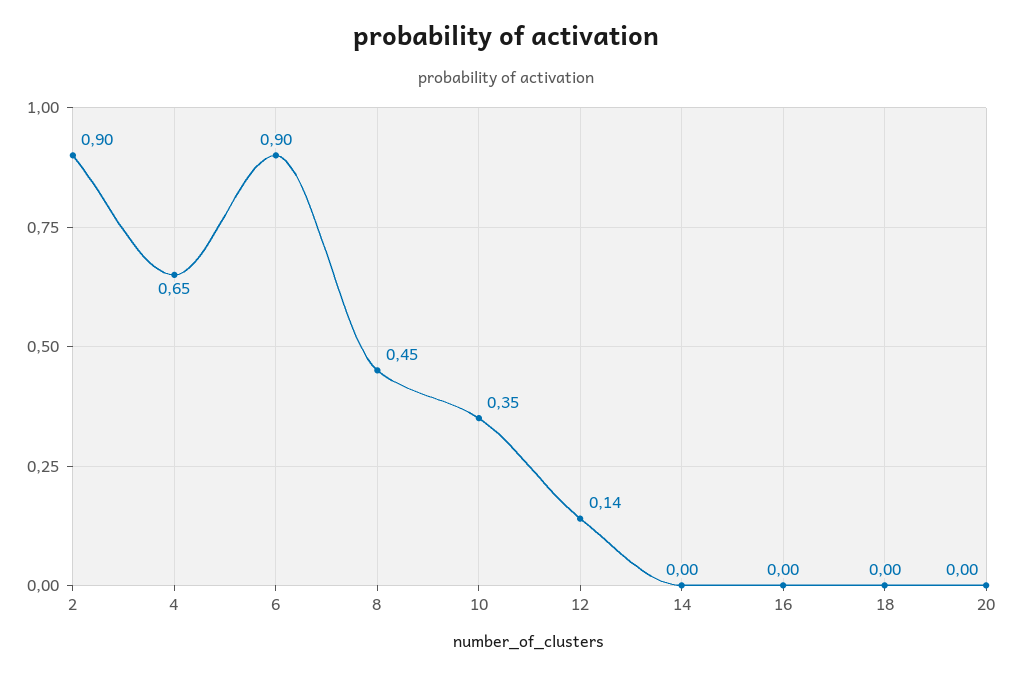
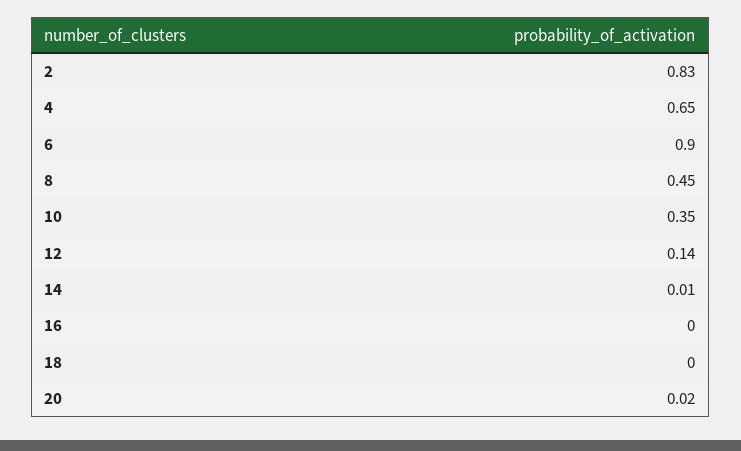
2: 0.9 -> 0.83
14: 0 -> 0.01
20: 0 -> 0.02

